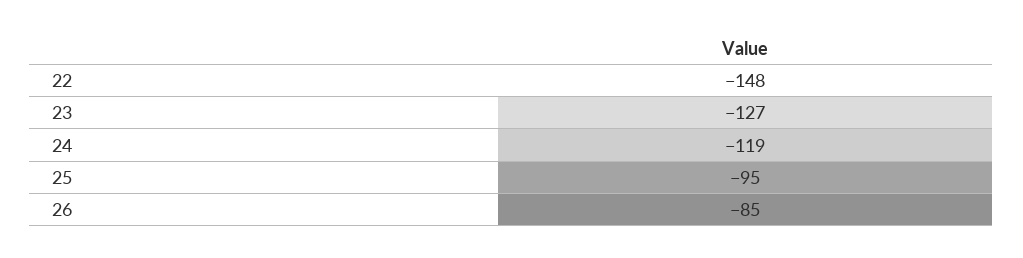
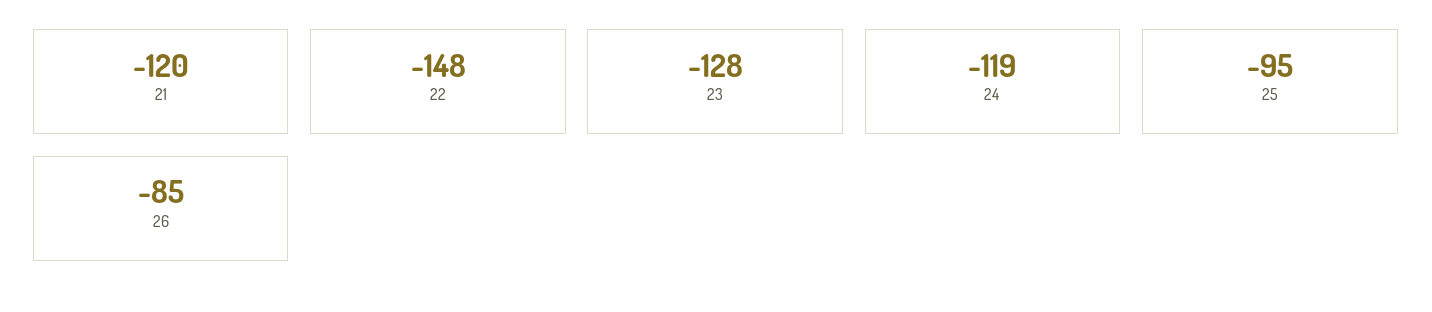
23: -127 -> -128
21: none -> -120

